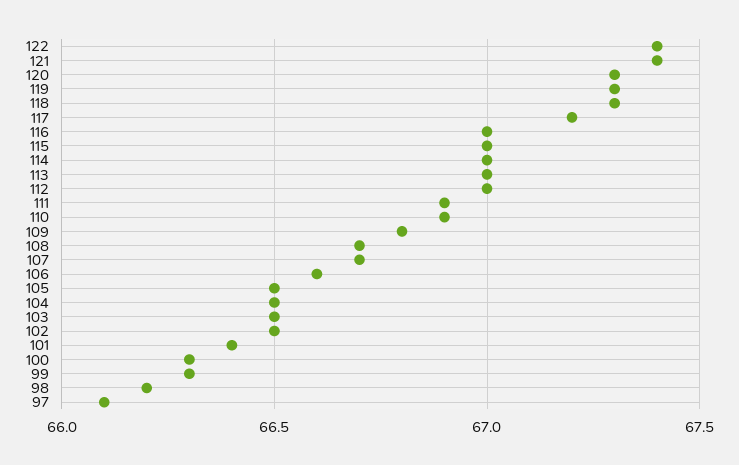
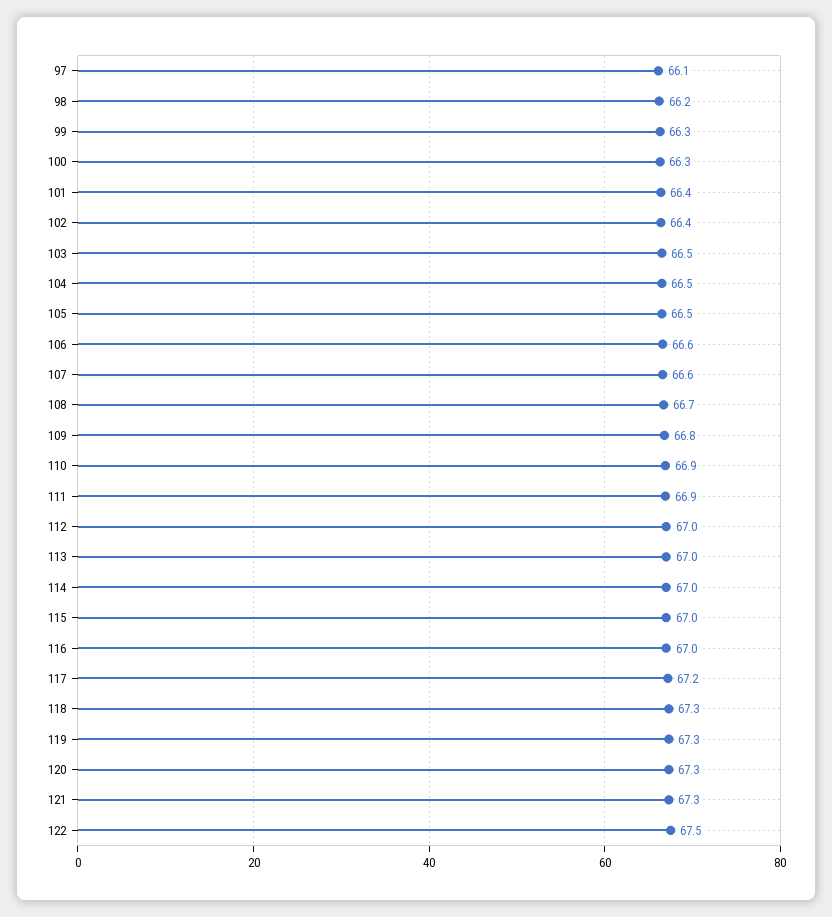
122: 67.4 -> 67.5
121: 67.4 -> 67.3
107: 66.7 -> 66.6
102: 66.5 -> 66.4

